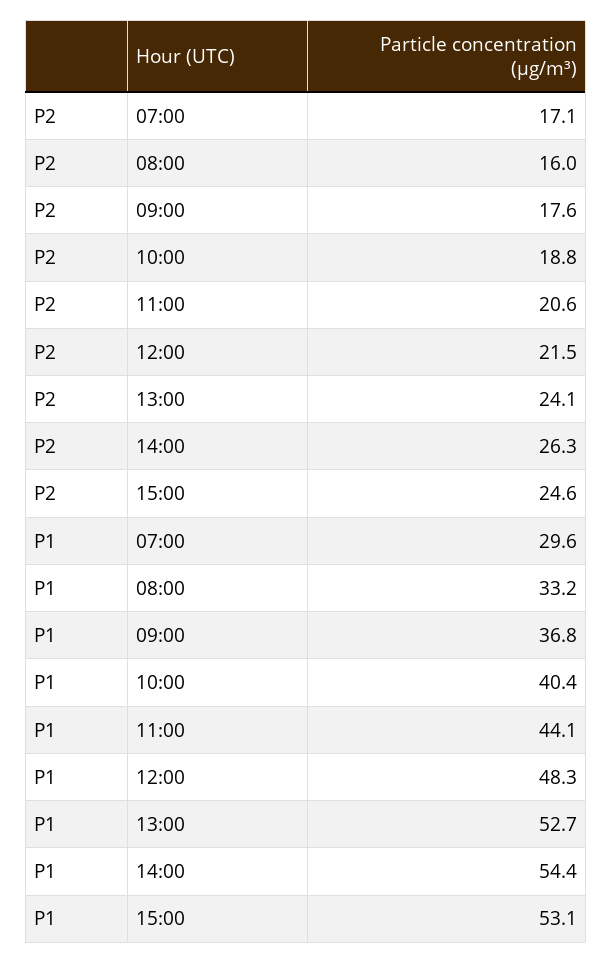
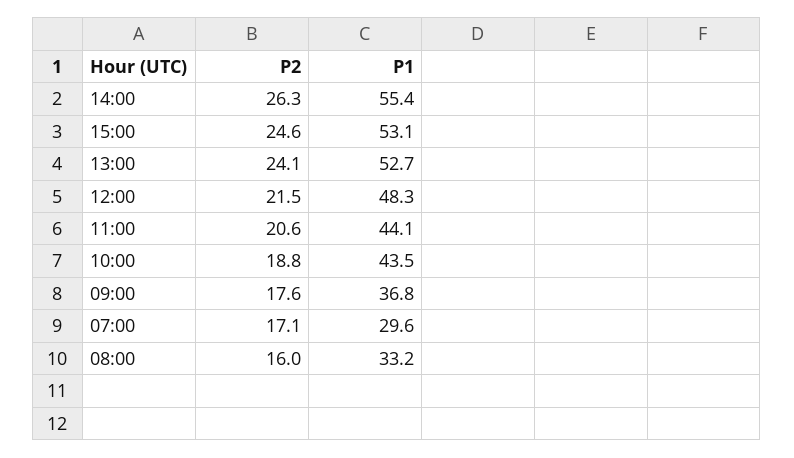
P1, 10:00: 40.4 -> 43.5
P1, 14:00: 54.4 -> 55.4

